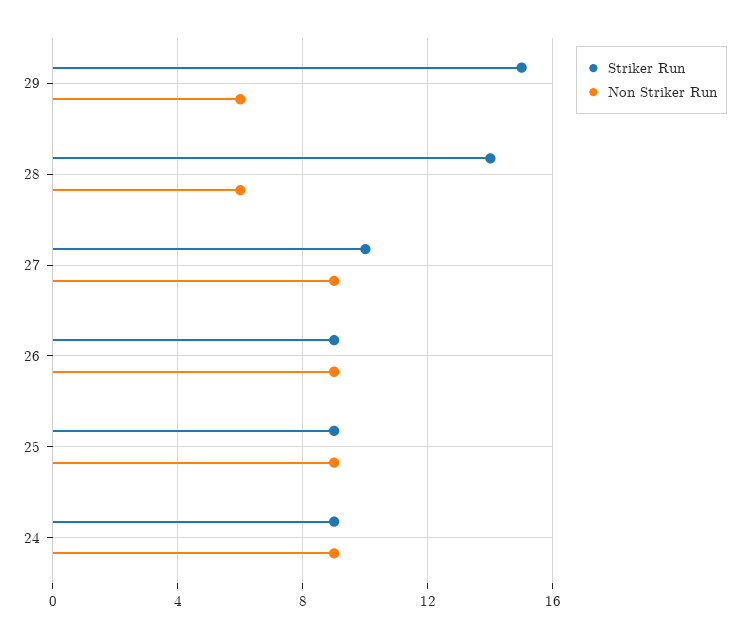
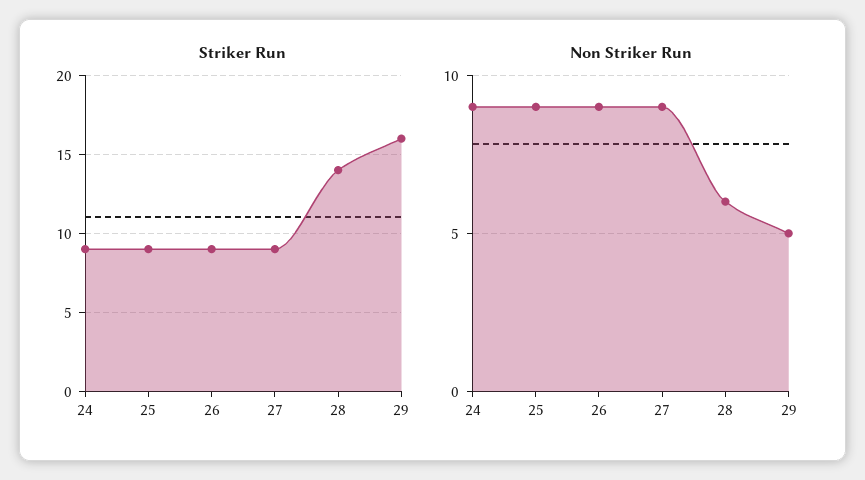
Striker Run, 29: 15 -> 16
Non Striker Run, 29: 6 -> 5
Striker Run, 27: 10 -> 9

